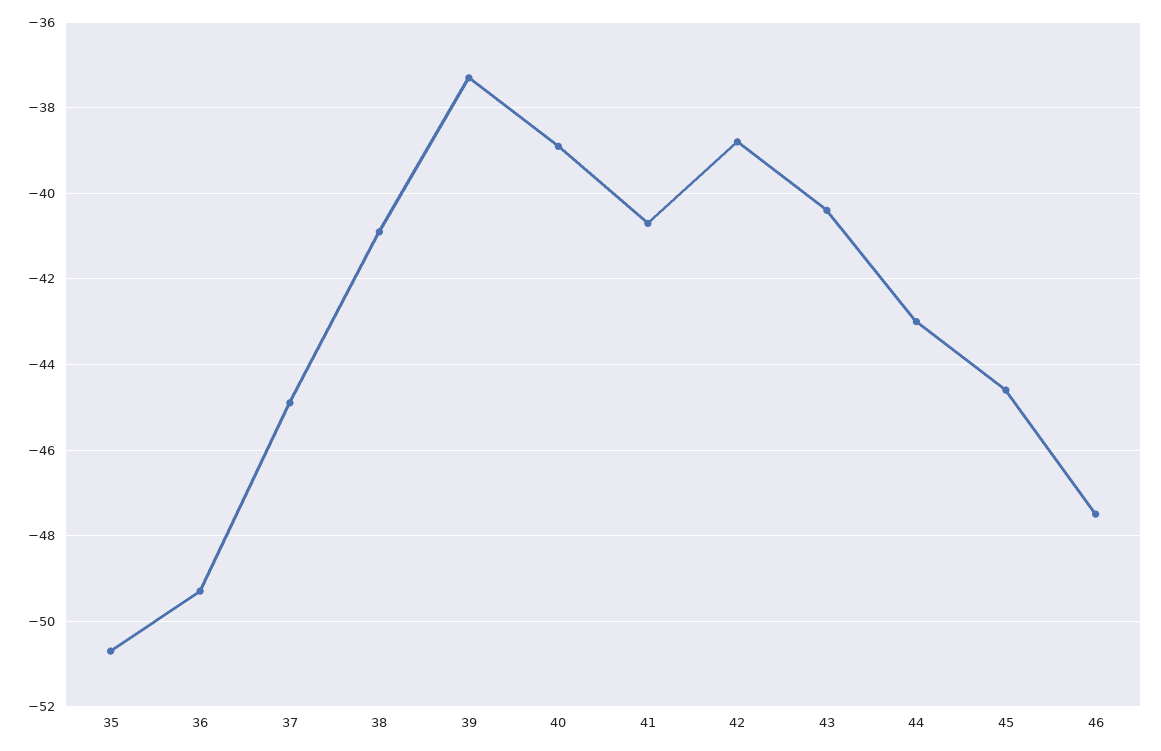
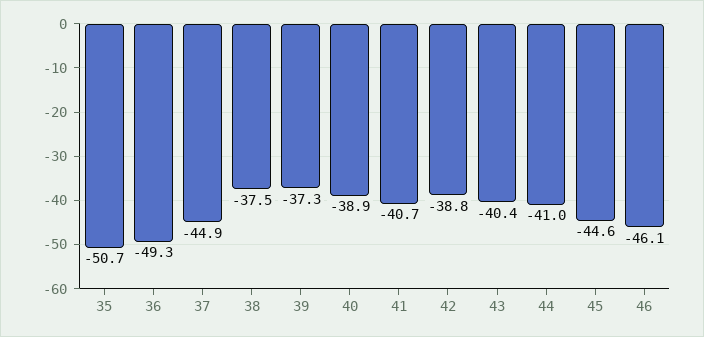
38: -41 -> -37.5
44: -43 -> -41
46: -47.5 -> -46.1

